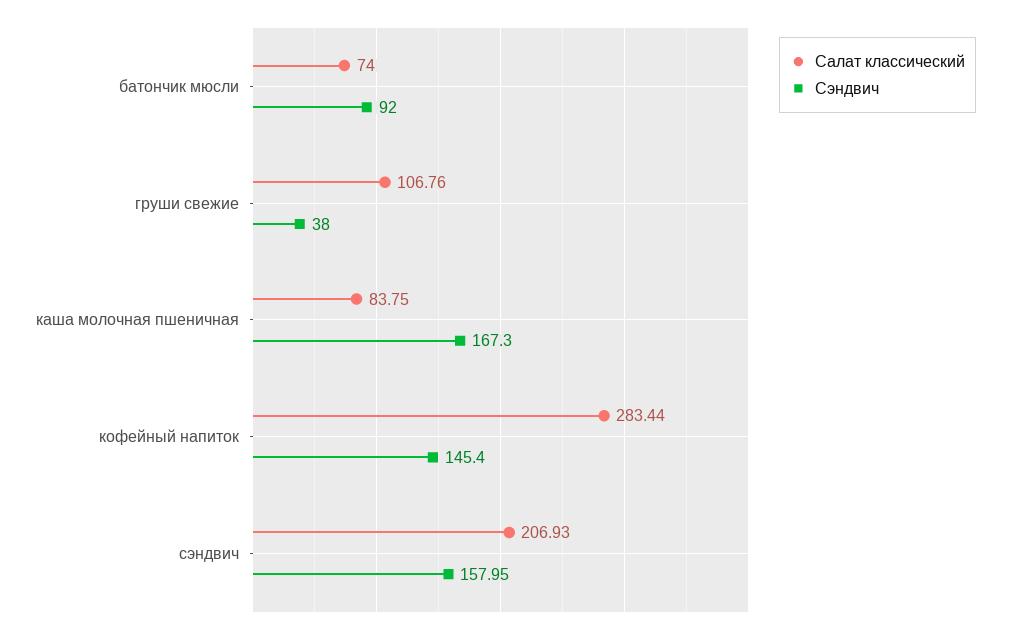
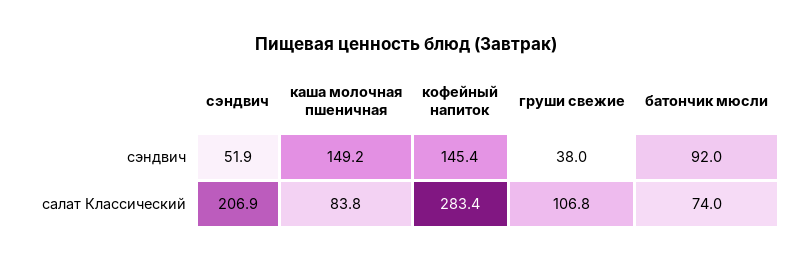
Сэндвич, каша молочная пшеничная: 167.3 -> 149.2
Сэндвич, сэндвич: 157.95 -> 51.9

